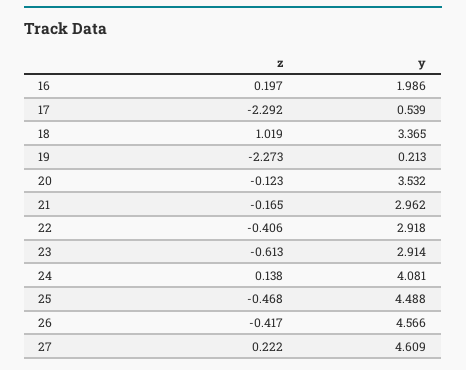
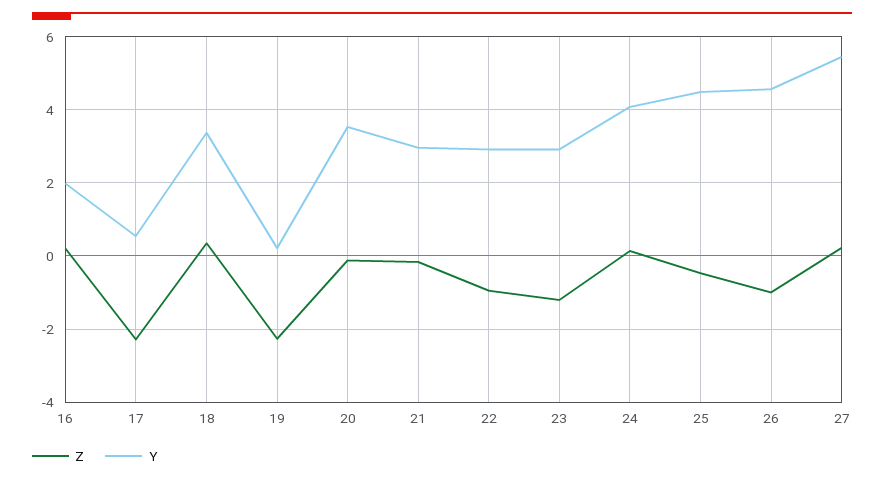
z, 18: 1.019 -> 0.4
z, 22: -0.406 -> -1
z, 23: -0.613 -> -1.2
z, 26: -0.417 -> -1
y, 27: 4.609 -> 5.4

